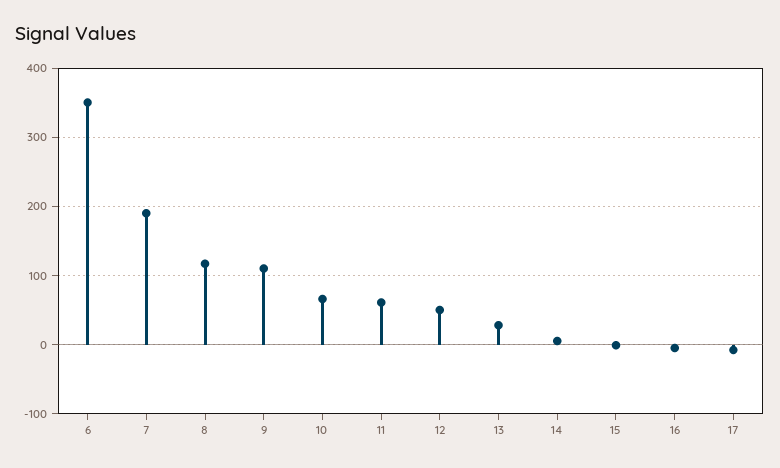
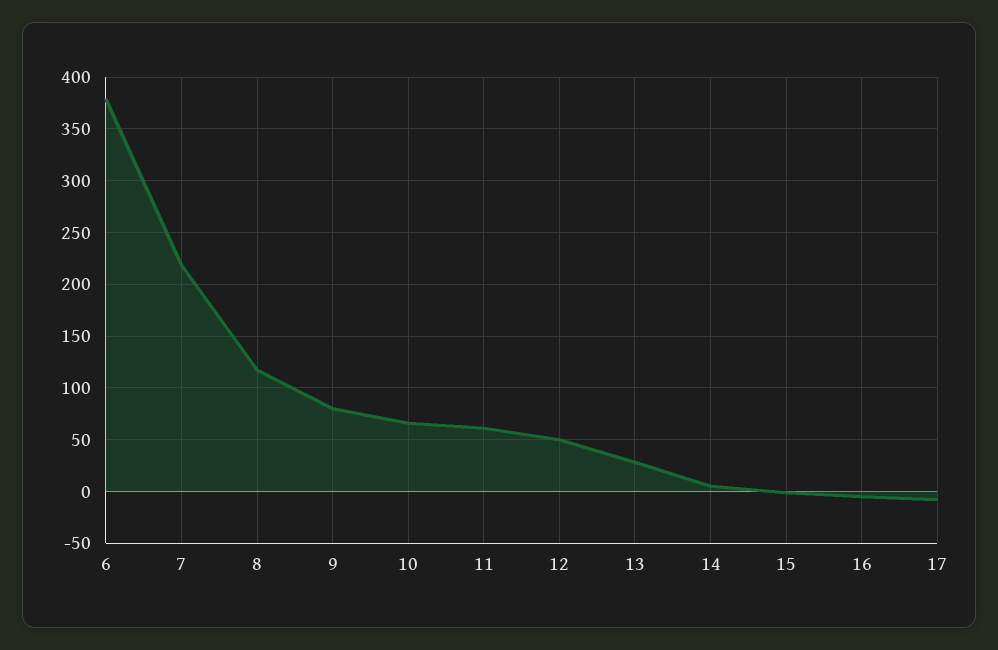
6: 350 -> 380
7: 190 -> 220
9: 110 -> 80

